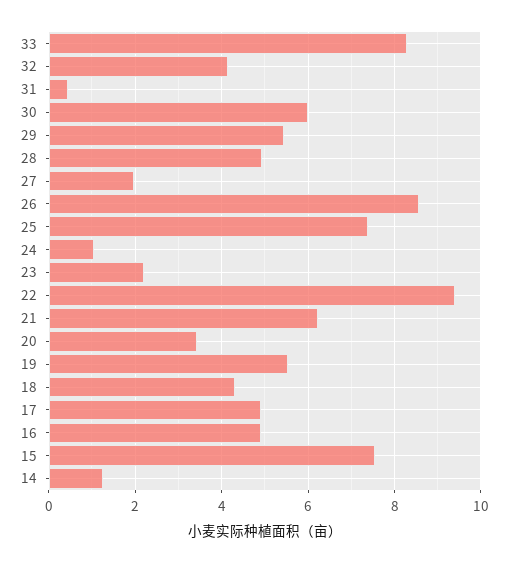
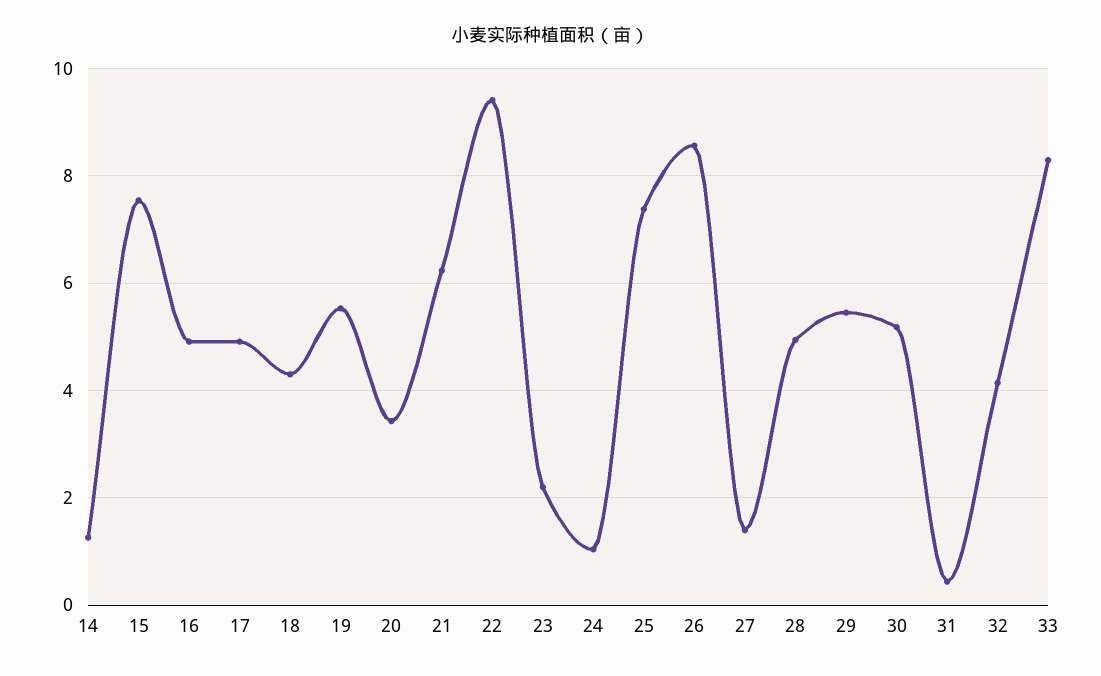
30: 6 -> 5.2
27: 2 -> 1.4

